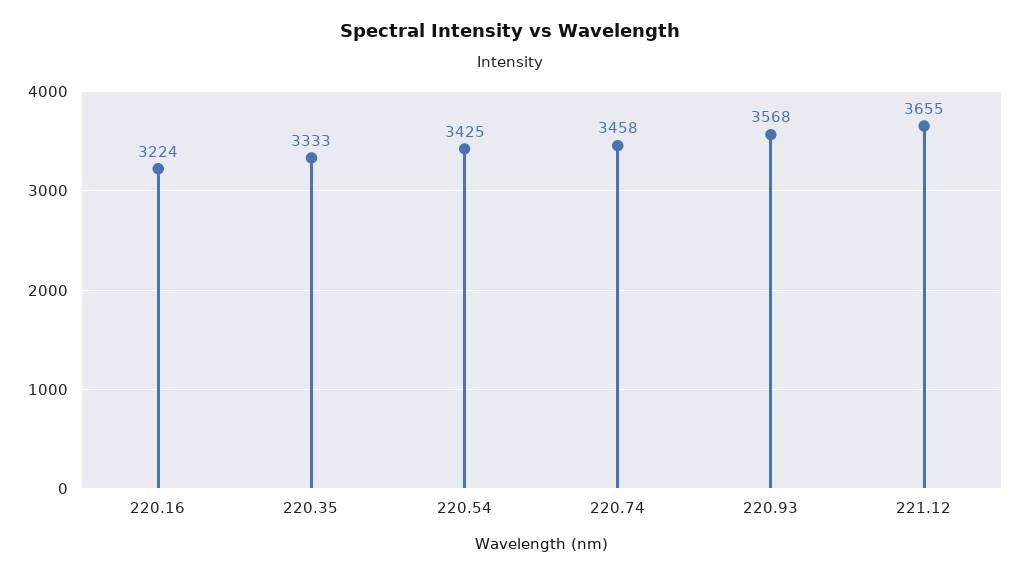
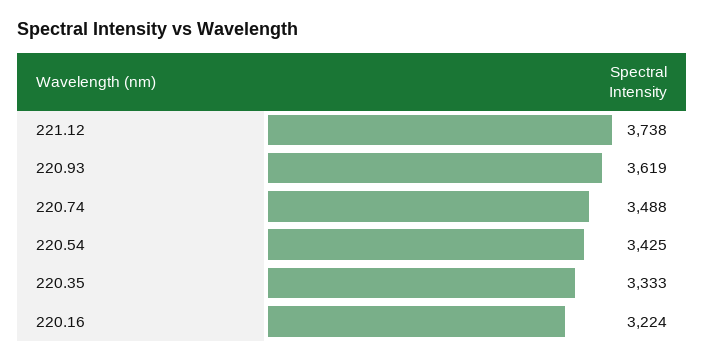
220.74: 3458 -> 3488
220.93: 3568 -> 3619
221.12: 3655 -> 3738

